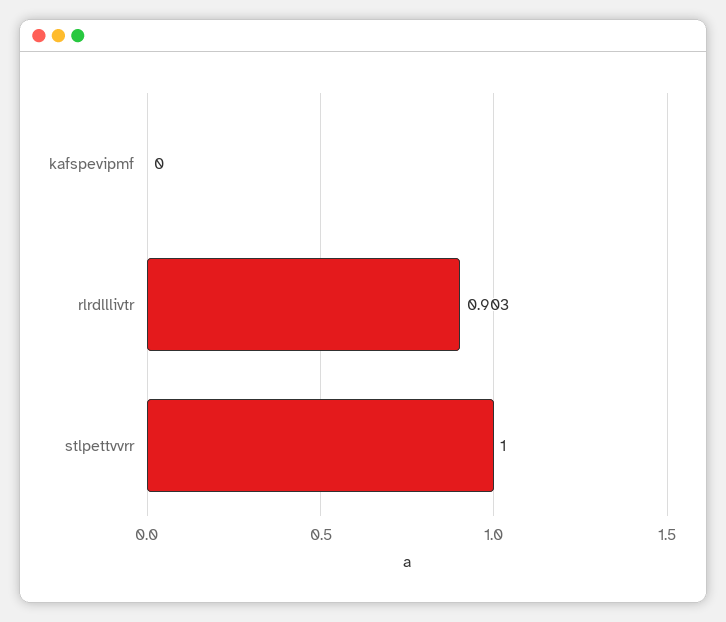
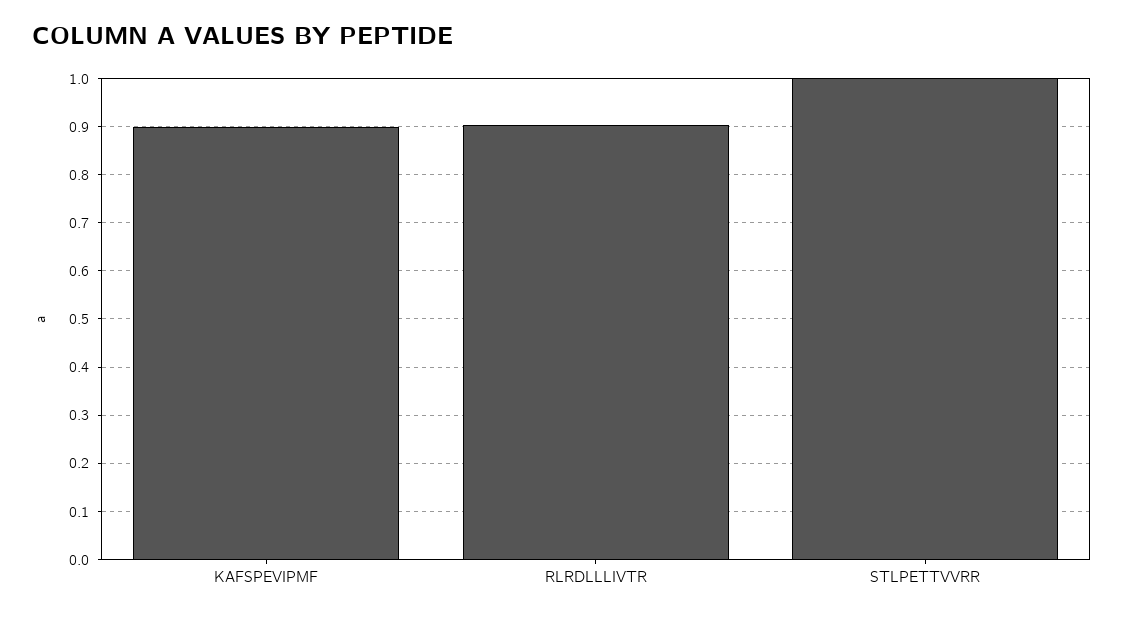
kafspevipmf: 0 -> 0.9

